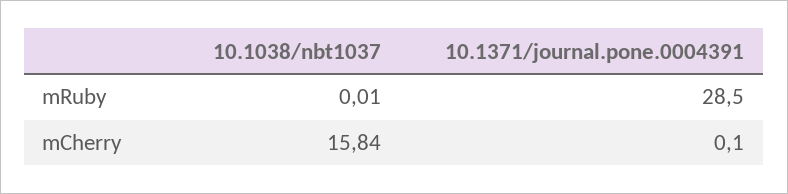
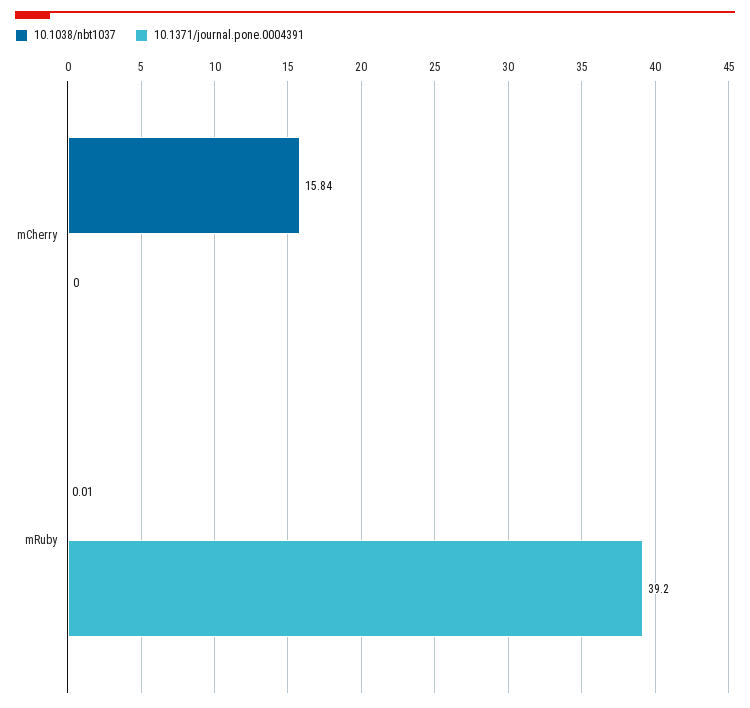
10.1371/journal.pone.0004391, mRuby: 28.5 -> 39.2
10.1371/journal.pone.0004391, mCherry: 0.1 -> 0

